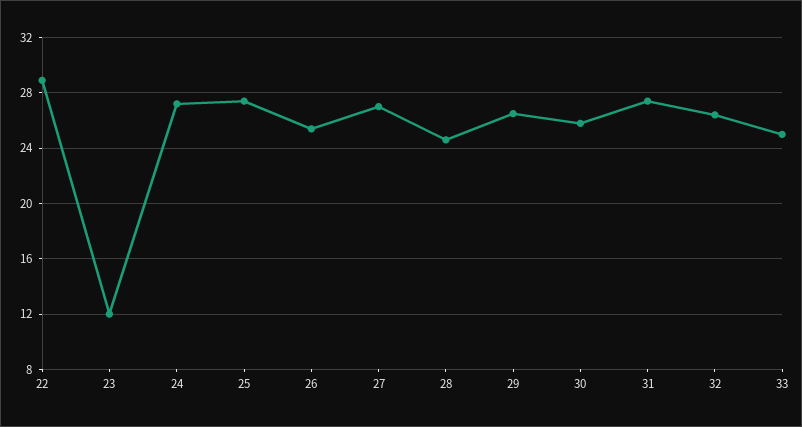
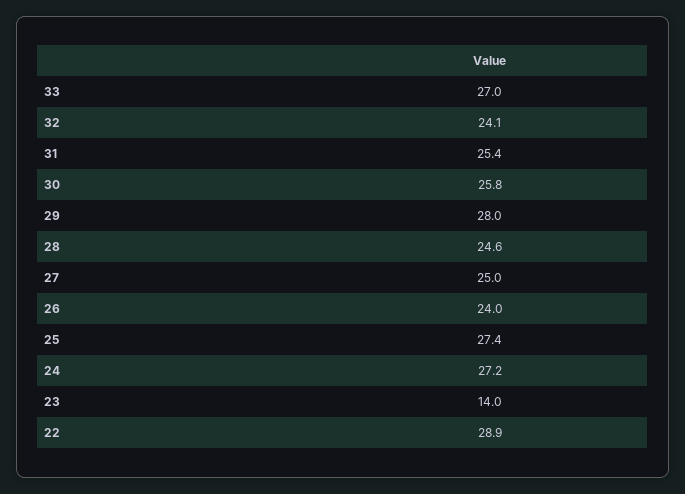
23: 12 -> 14
26: 25.5 -> 24
27: 27 -> 25
29: 26.5 -> 28
31: 27.5 -> 25.4
32: 26.5 -> 24.1
33: 25 -> 27

